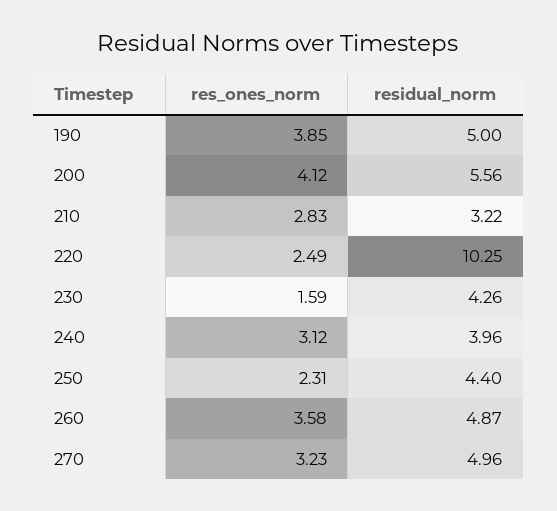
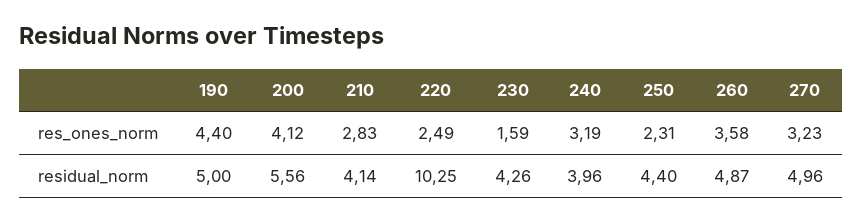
res_ones_norm, 190: 3.85 -> 4.4
residual_norm, 210: 3.22 -> 4.14
res_ones_norm, 240: 3.12 -> 3.19

